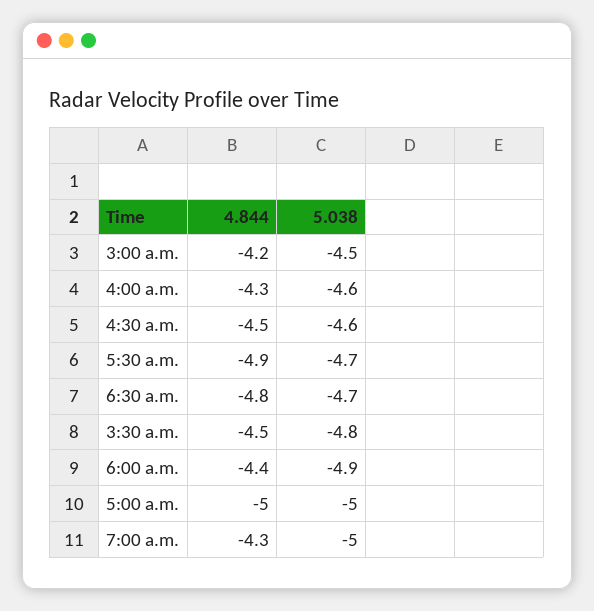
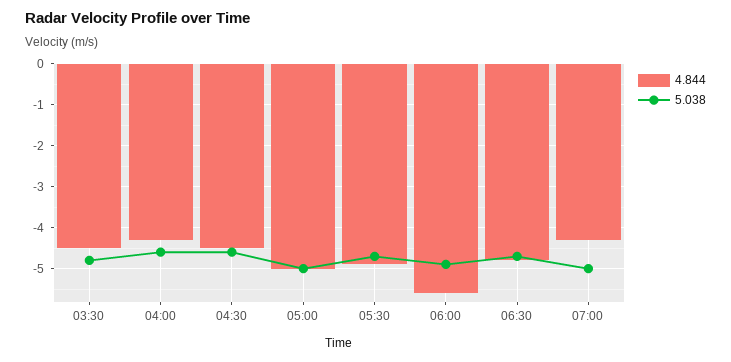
4.844, 3:00 a.m.: -4.2 -> none
5.038, 3:00 a.m.: -4.5 -> none
4.844, 6:00 a.m.: -4.4 -> -5.5

